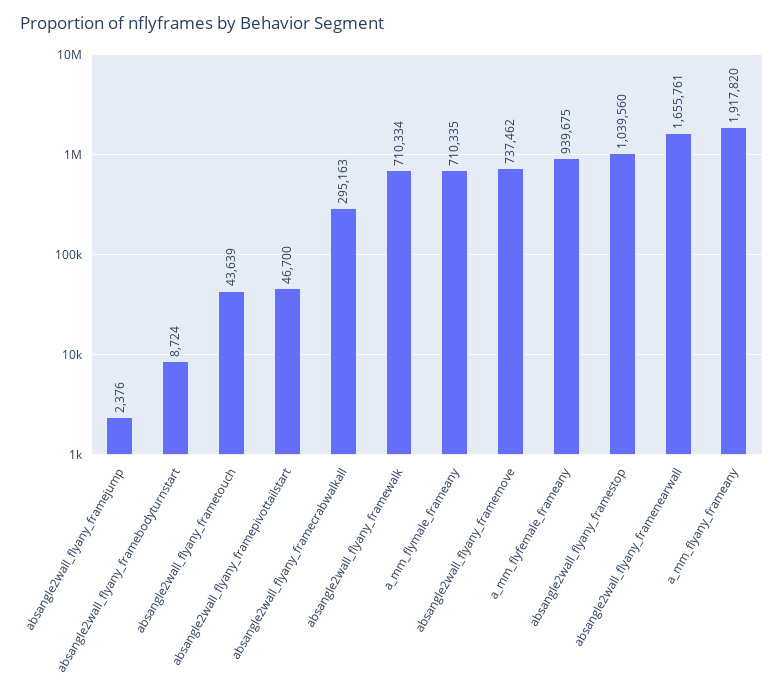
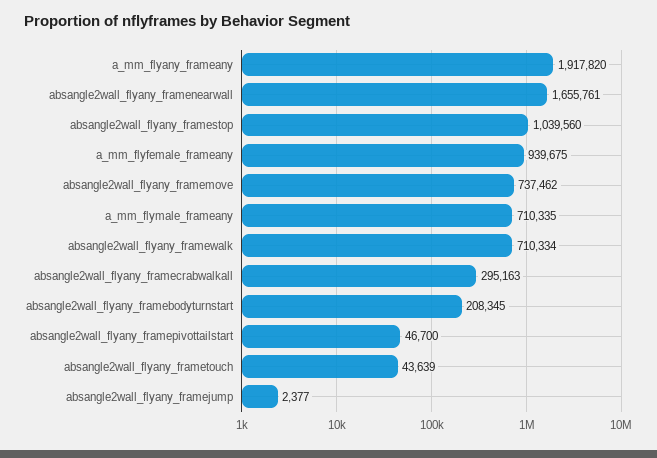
absangle2wall_flyany_framejump: 2376 -> 2377
absangle2wall_flyany_framebodyturnstart: 8724 -> 208345

